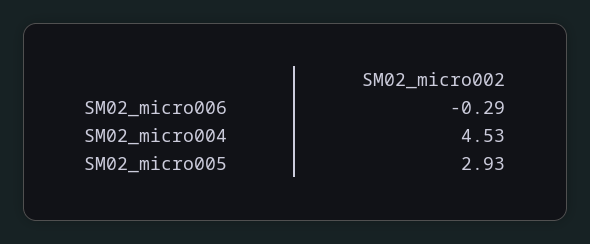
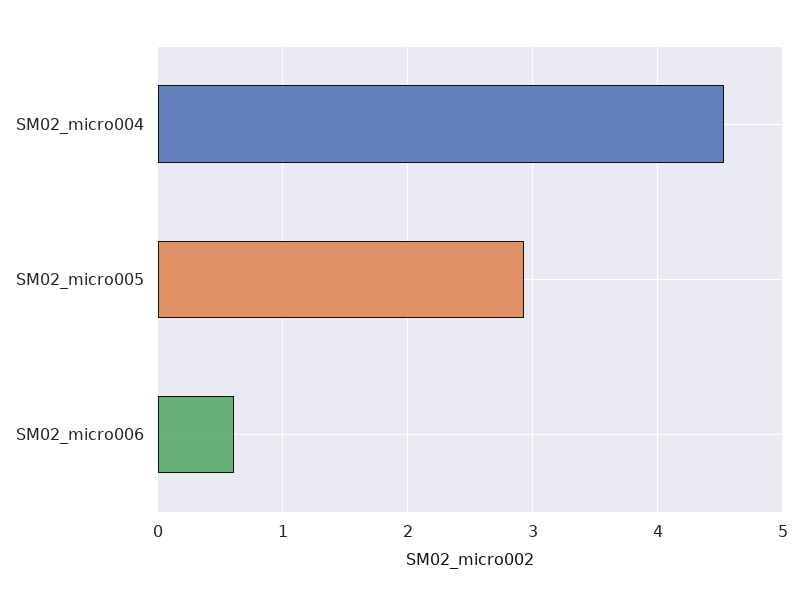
SM02_micro006: -0.29 -> 0.6

